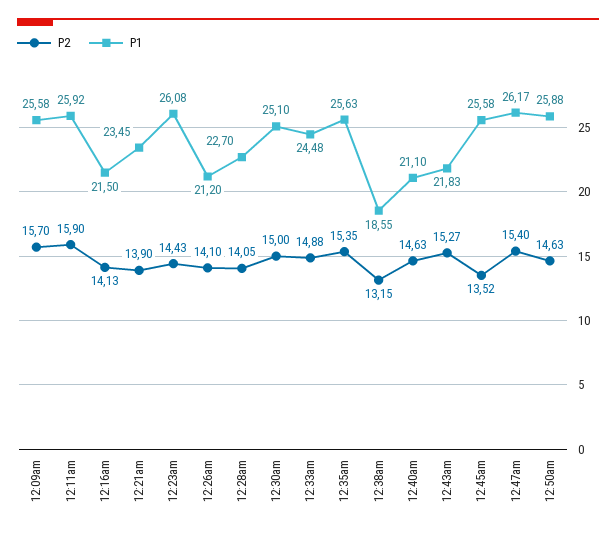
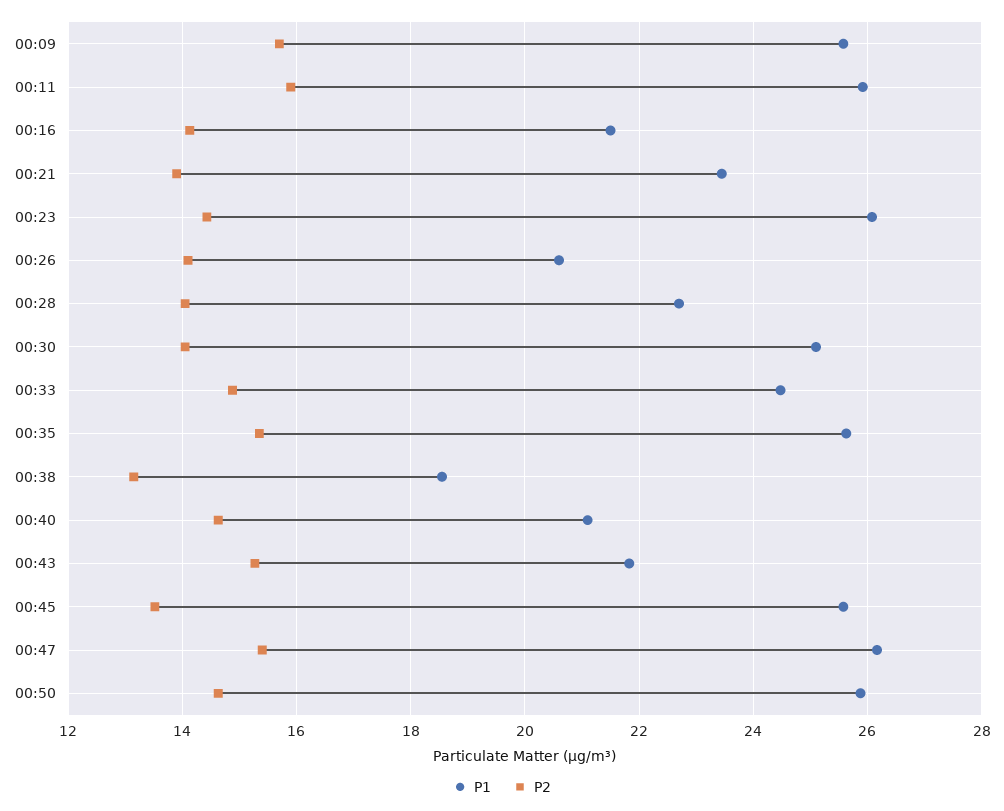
P1, 12:26am: 21.2 -> 20.6
P2, 12:30am: 15 -> 14

